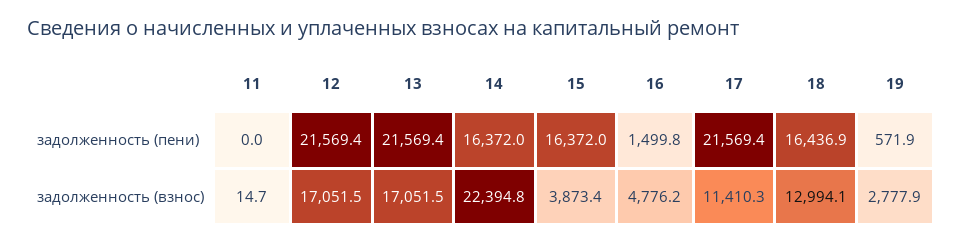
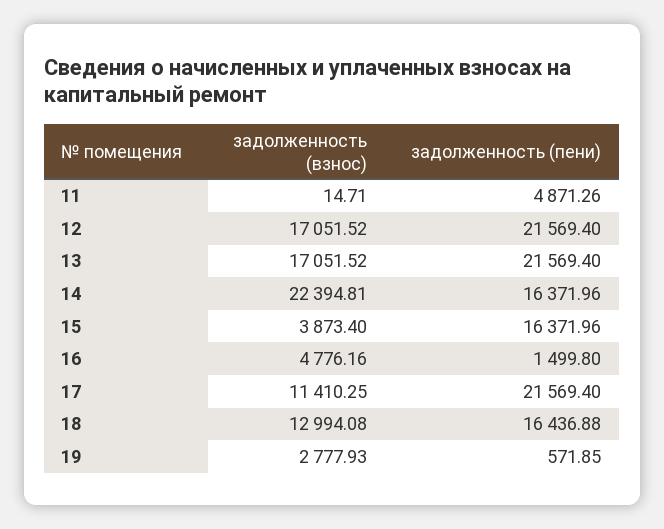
11, задолженность (пени): 0 -> 4871.26

